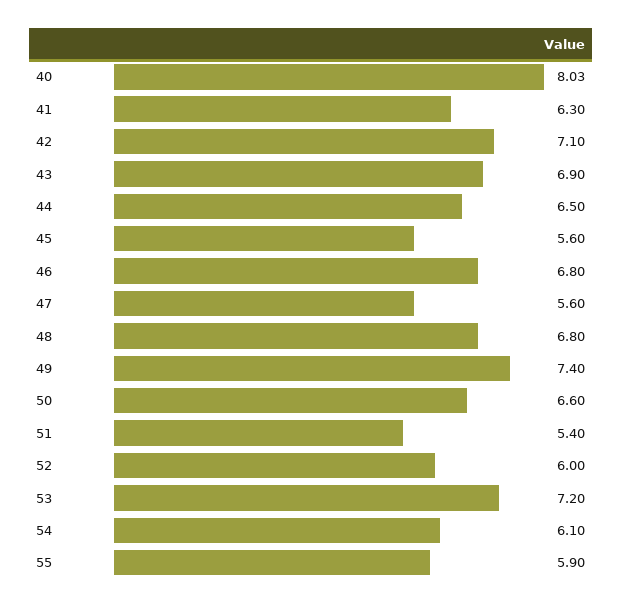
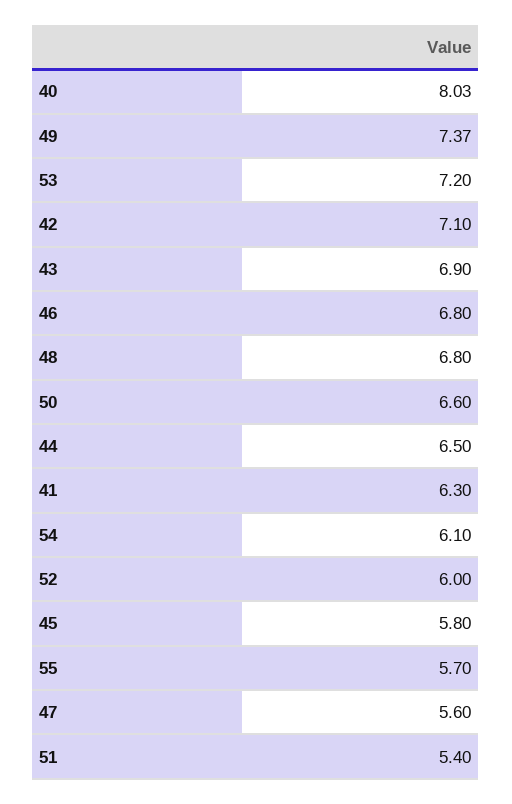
45: 5.6 -> 5.8
49: 7.4 -> 7.37
55: 5.9 -> 5.7

